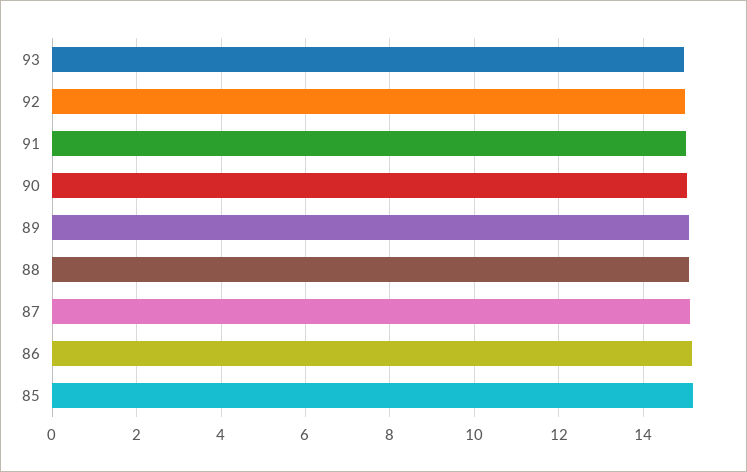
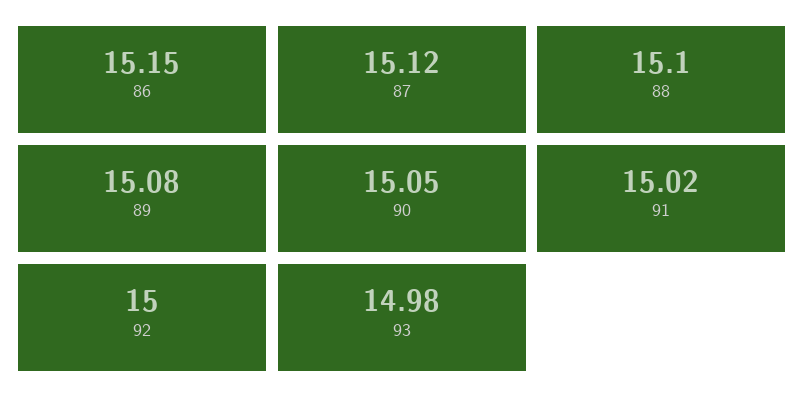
85: 15.2 -> none

